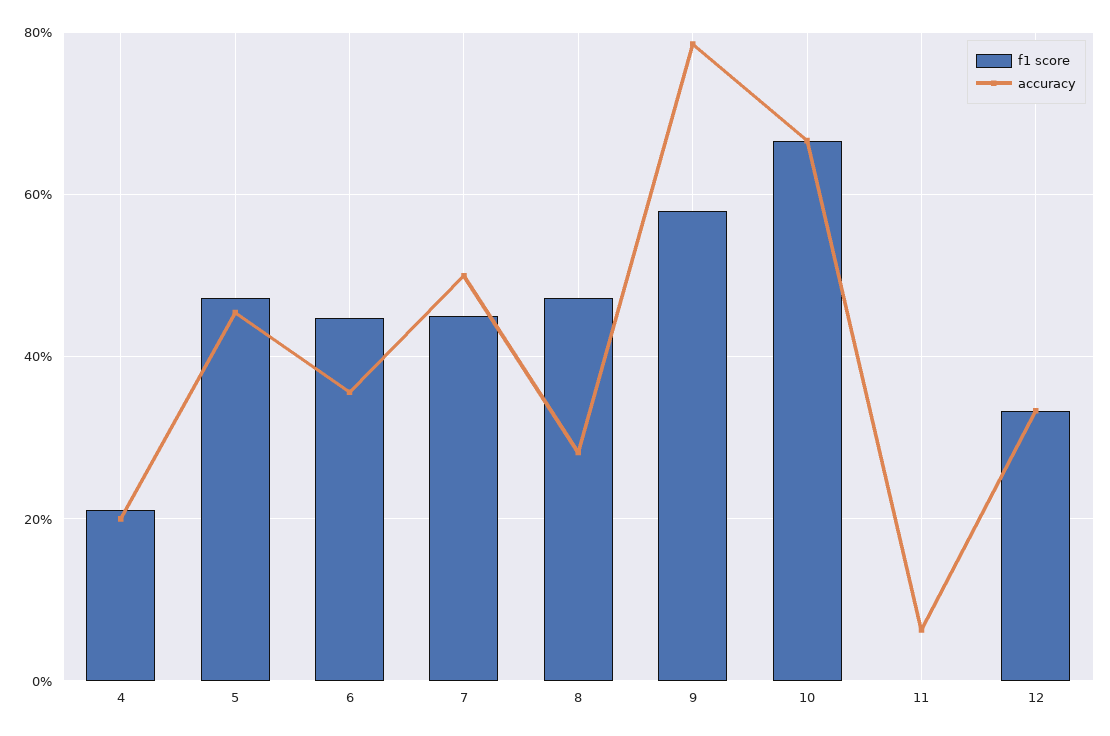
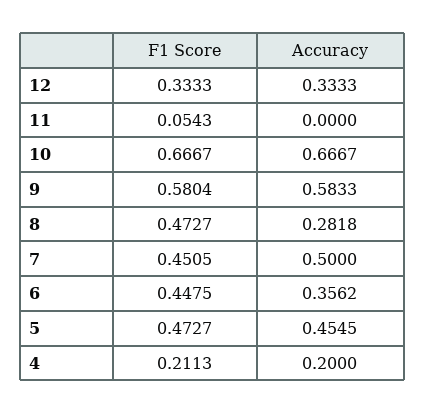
accuracy, 9: 0.78 -> 0.5833
f1 score, 11: 0 -> 0.0543
accuracy, 11: 0.06 -> 0

